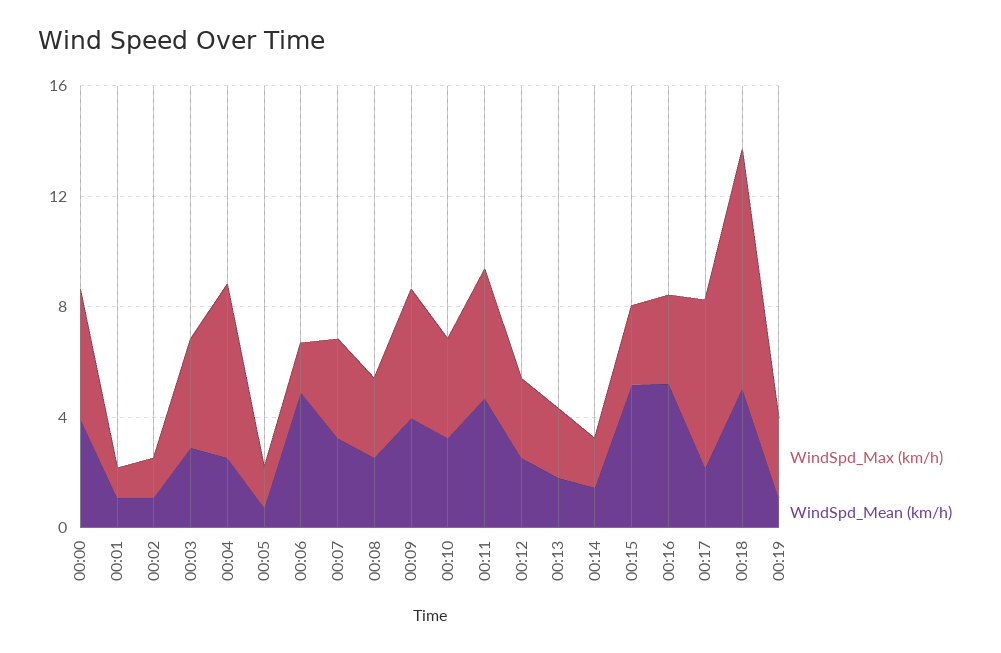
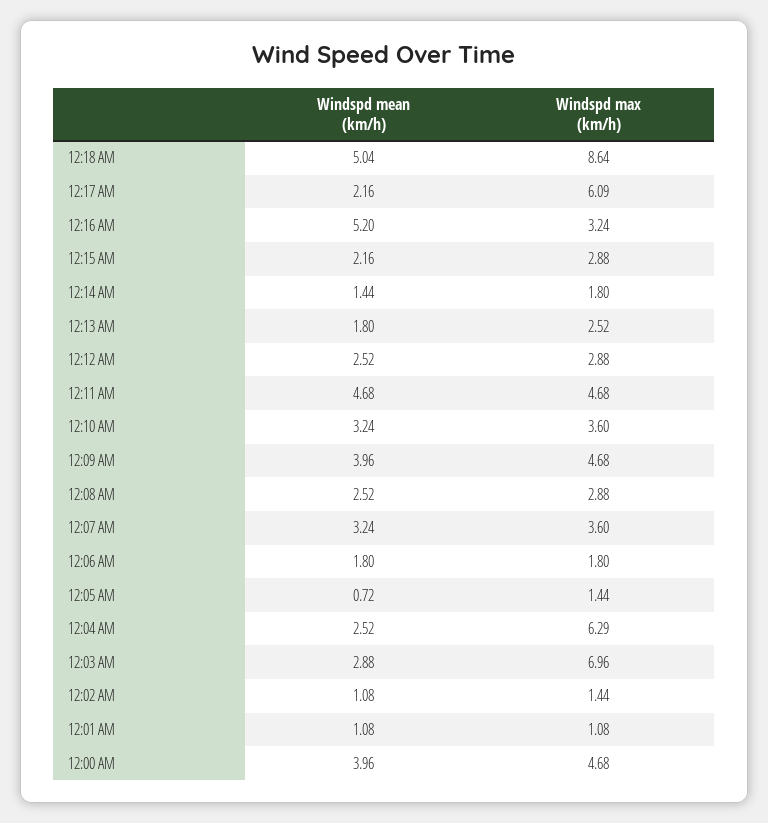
WindSpd_Max (km/h), 00:03: 4 -> 6.96
WindSpd_Mean (km/h), 00:06: 5 -> 1.8
WindSpd_Mean (km/h), 00:15: 5 -> 2.16
WindSpd_Max (km/h), 00:19: 3 -> none
WindSpd_Mean (km/h), 00:19: 1 -> none

